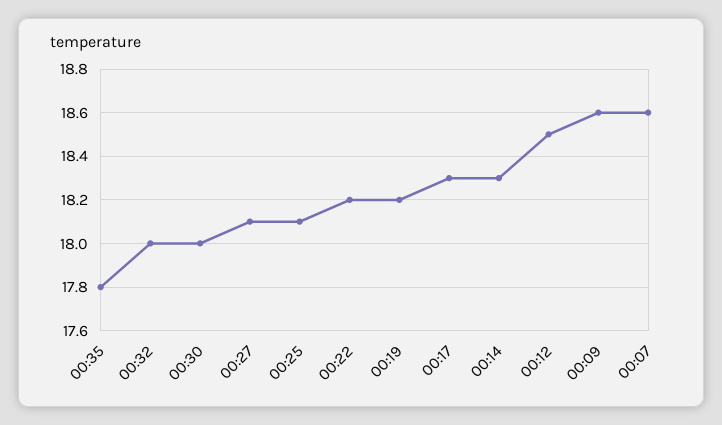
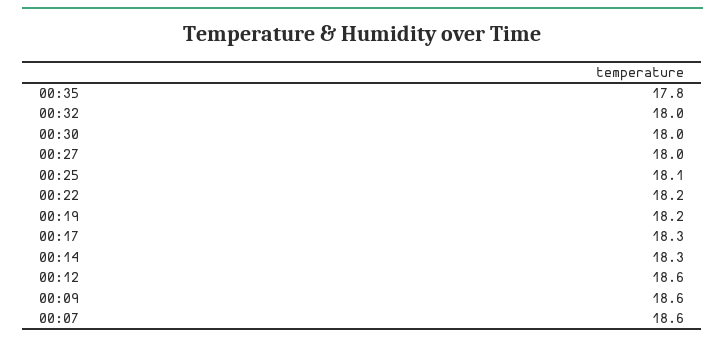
00:27: 18.1 -> 18
00:12: 18.5 -> 18.6

